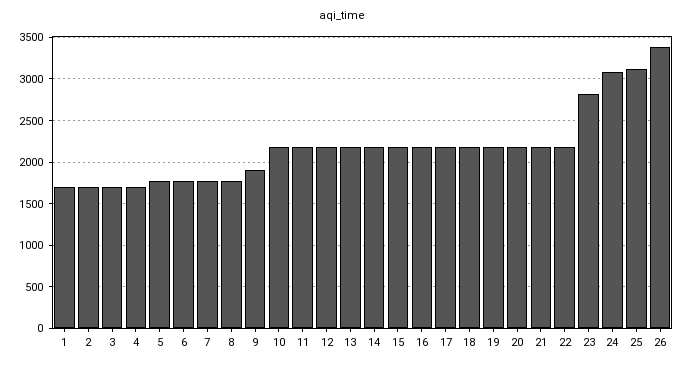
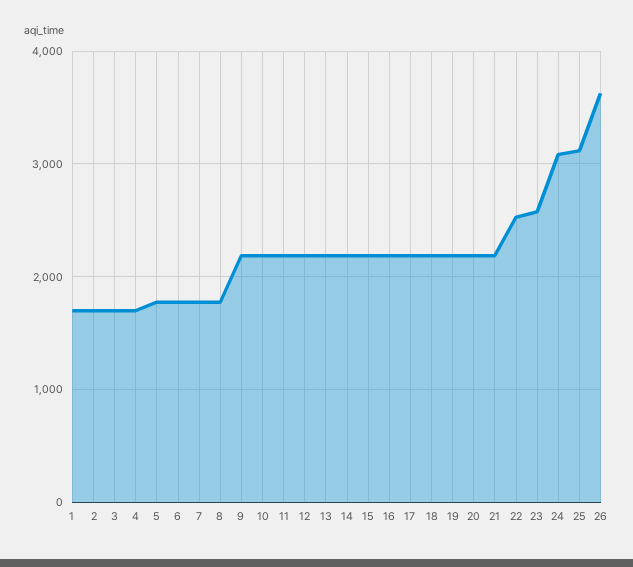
9: 1900 -> 2200
22: 2200 -> 2500
23: 2800 -> 2600
26: 3400 -> 3600

